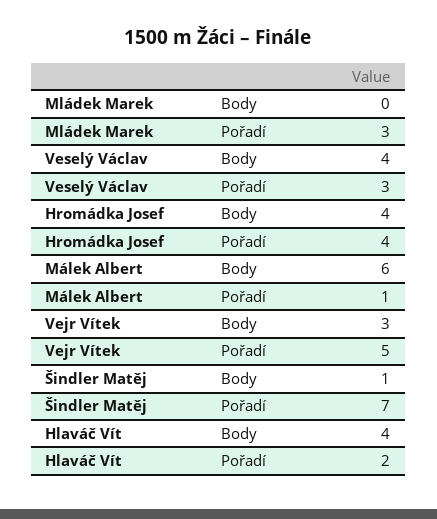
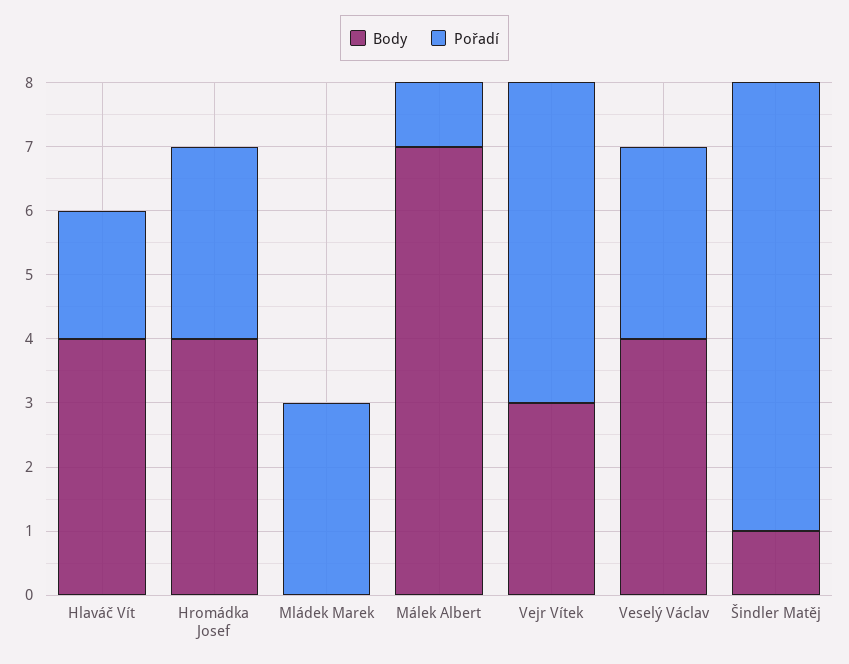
Pořadí, Hromádka Josef: 4 -> 3
Body, Málek Albert: 6 -> 7

